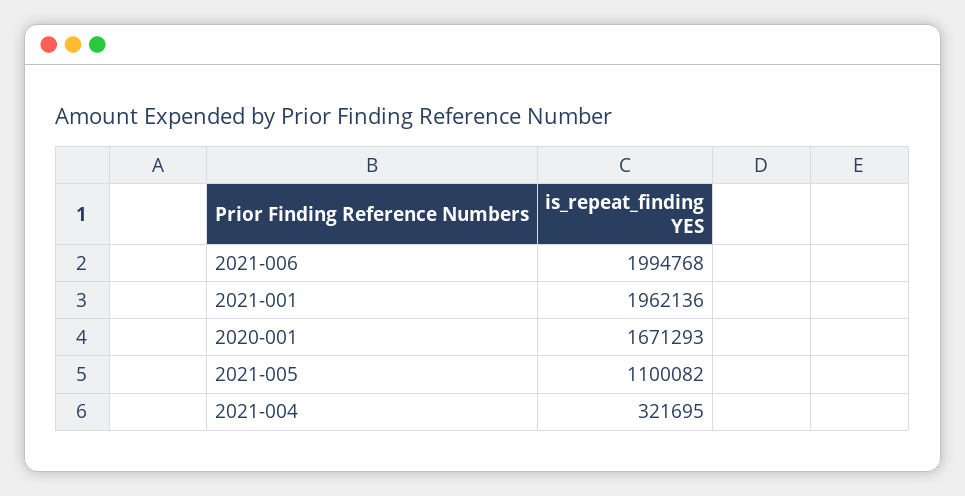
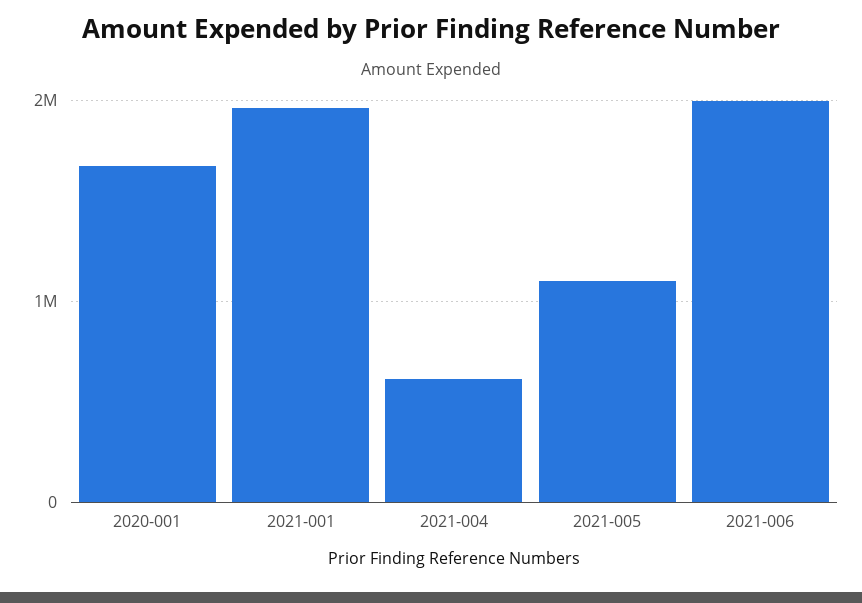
2021-004: 321695 -> 600000

